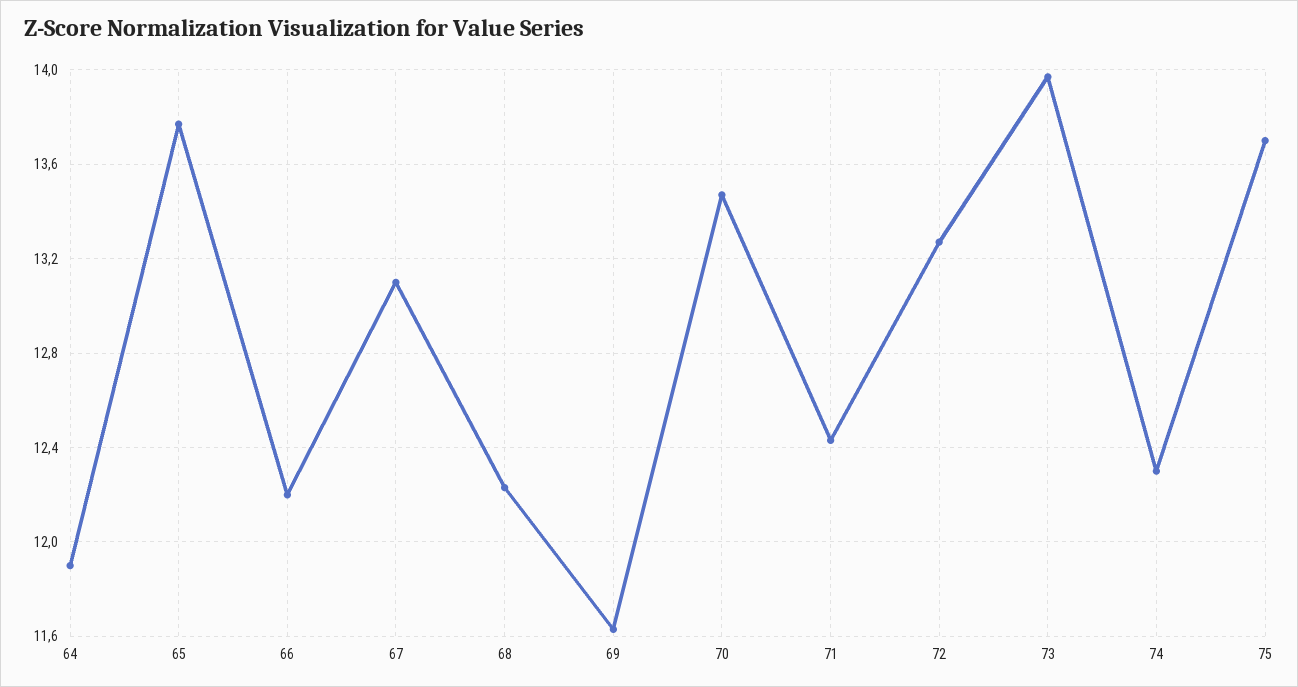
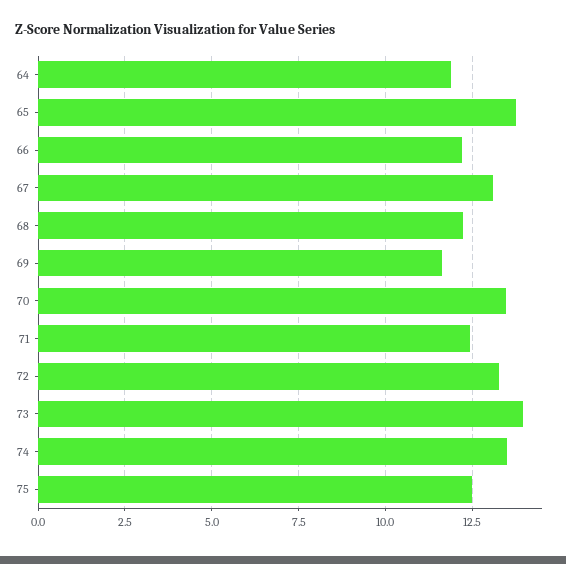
74: 12.3 -> 13.5
75: 13.7 -> 12.5

